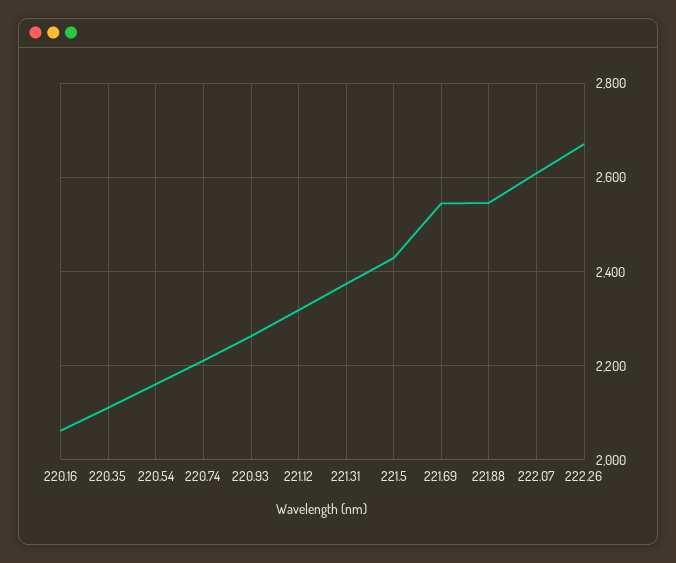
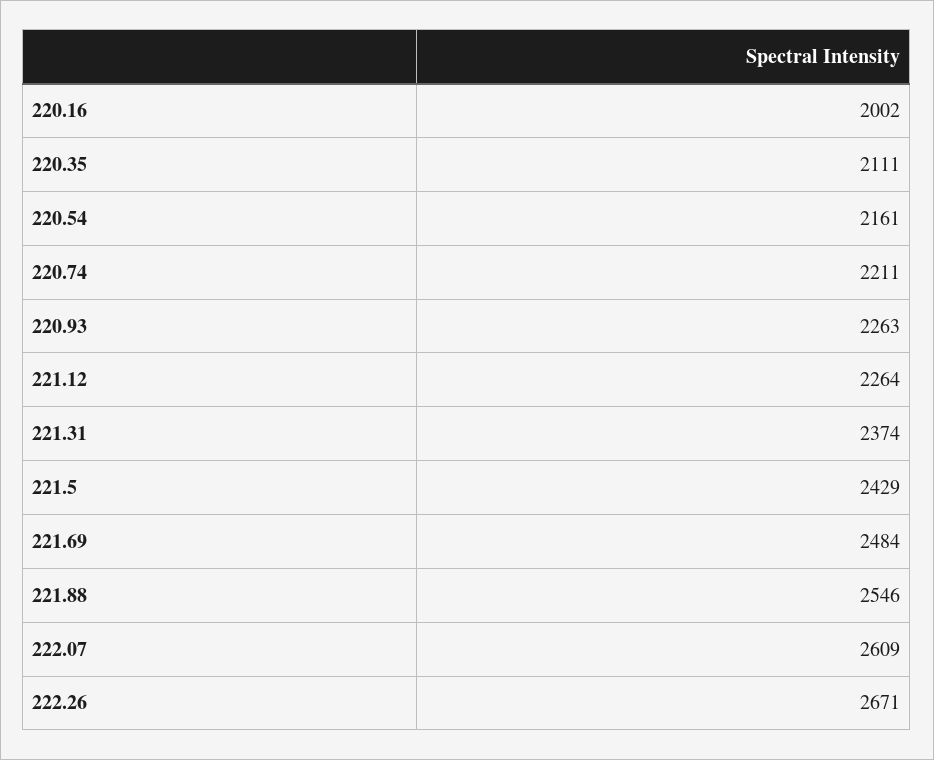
220.16: 2060 -> 2002
221.12: 2320 -> 2264
221.69: 2540 -> 2484

